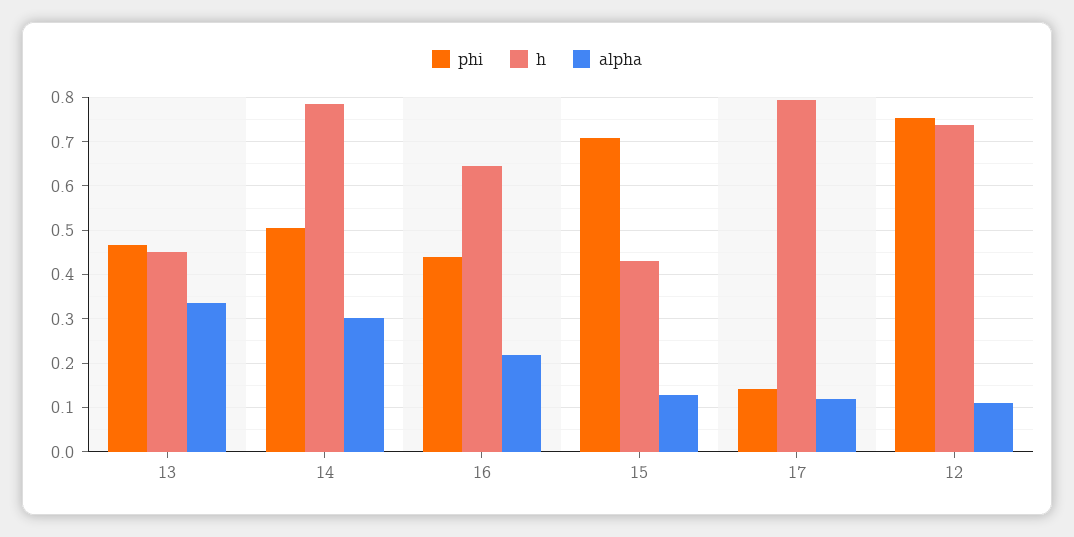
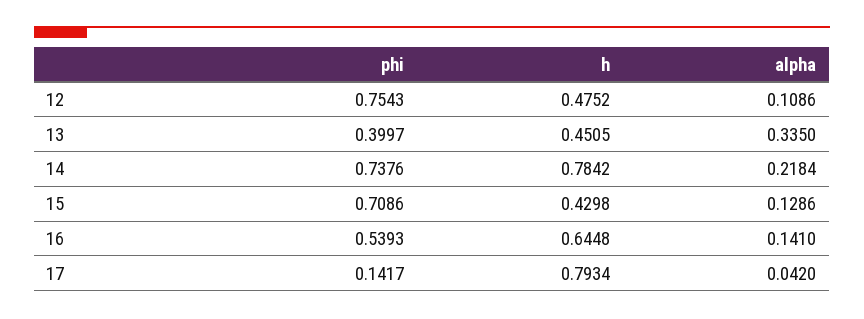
phi, 13: 0.46 -> 0.3997
phi, 14: 0.5 -> 0.7376
alpha, 14: 0.3 -> 0.2184
phi, 16: 0.44 -> 0.5393
alpha, 16: 0.22 -> 0.141
alpha, 17: 0.12 -> 0.042
h, 12: 0.74 -> 0.4752

